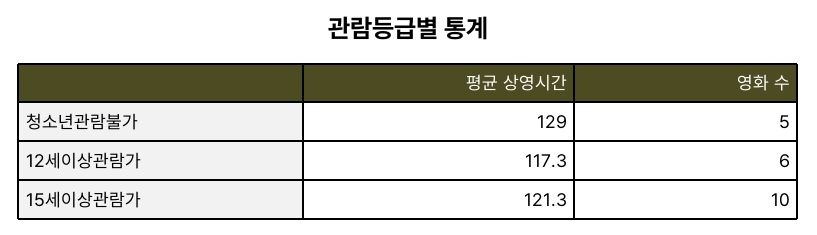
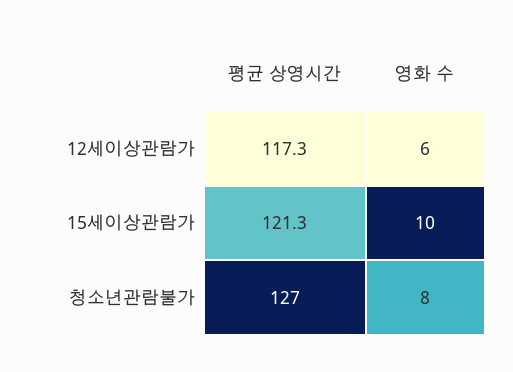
평균 상영시간, 청소년관람불가: 129 -> 127
영화 수, 청소년관람불가: 5 -> 8

